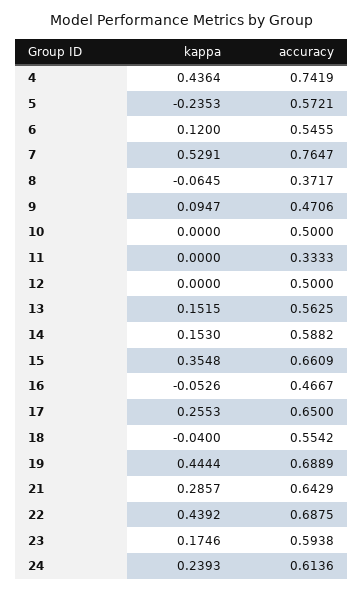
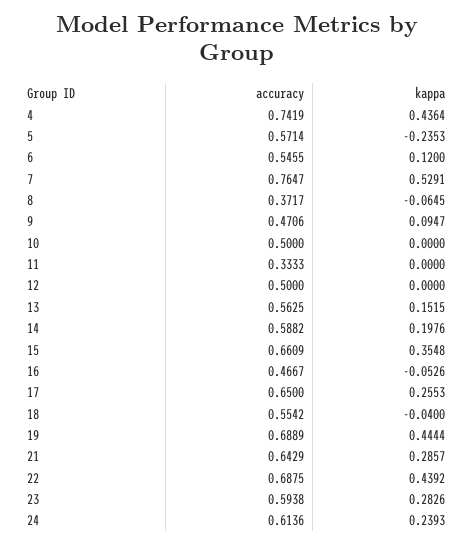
accuracy, 5: 0.5721 -> 0.5714
kappa, 14: 0.153 -> 0.1976
kappa, 23: 0.1746 -> 0.2826

